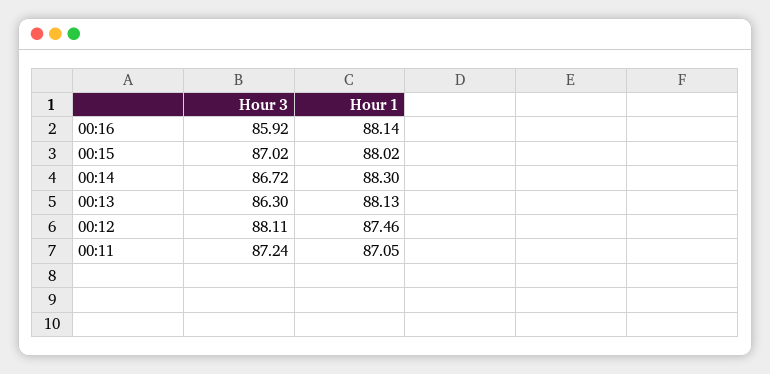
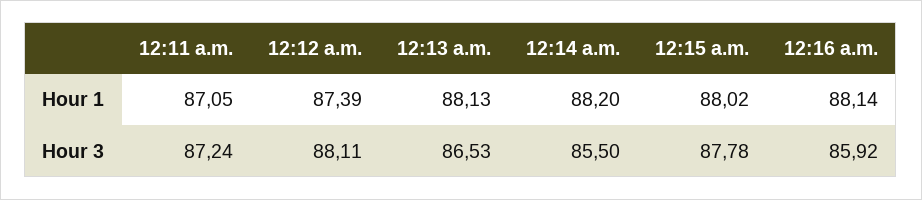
Hour 3, 00:15: 87.02 -> 87.78
Hour 3, 00:14: 86.72 -> 85.5
Hour 1, 00:14: 88.3 -> 88.2
Hour 3, 00:13: 86.3 -> 86.53
Hour 1, 00:12: 87.46 -> 87.39

